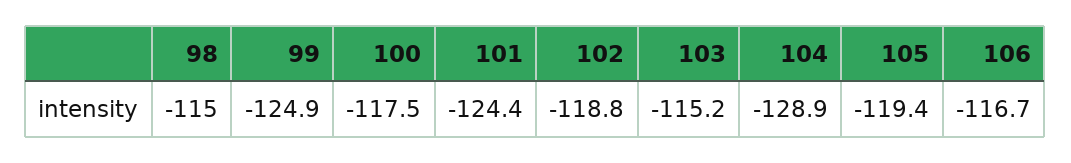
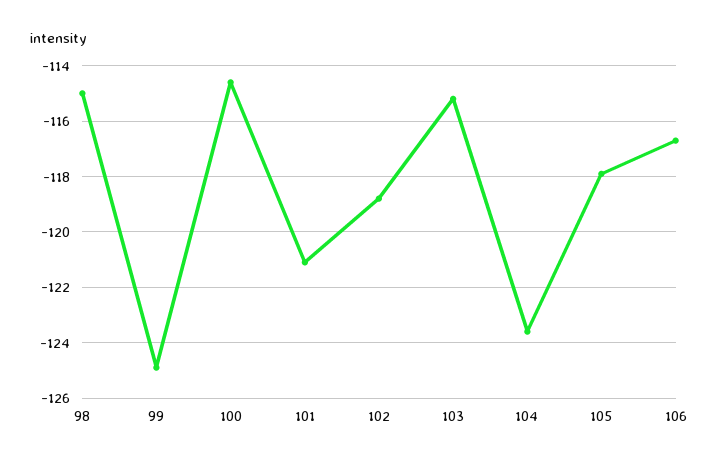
100: -117.5 -> -114.5
101: -124.4 -> -121
104: -128.9 -> -123.5
105: -119.4 -> -118

